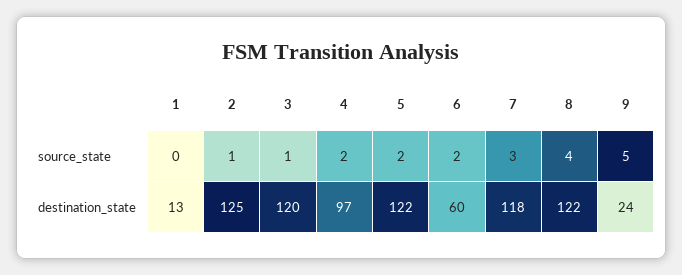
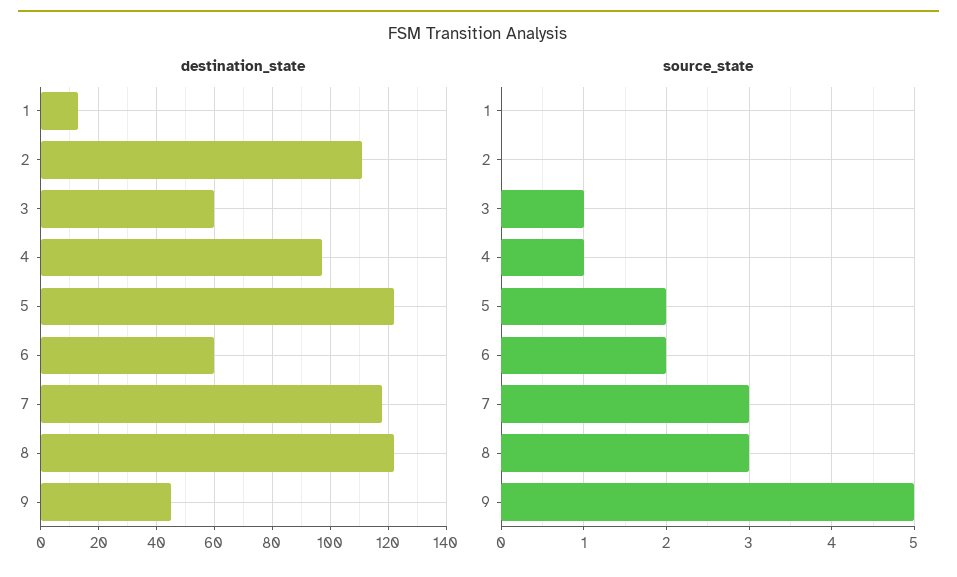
source_state, 2: 1 -> 0
source_state, 4: 2 -> 1
source_state, 8: 4 -> 3
destination_state, 2: 125 -> 110
destination_state, 3: 120 -> 60
destination_state, 9: 24 -> 45

